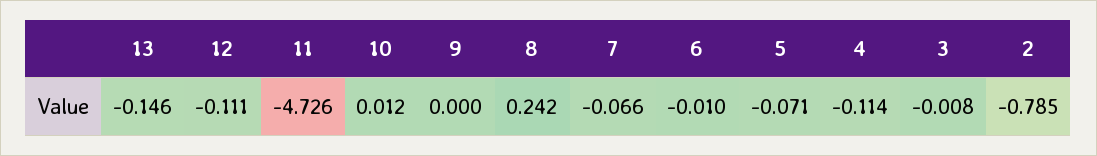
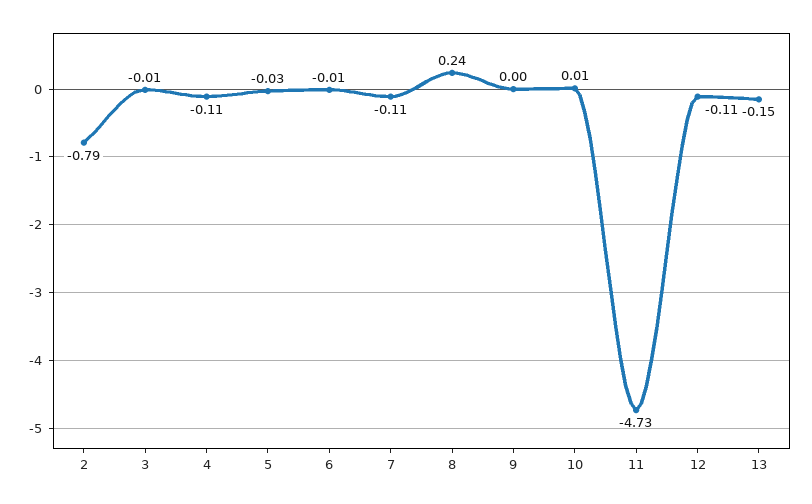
7: -0.066 -> -0.11
5: -0.071 -> -0.03

